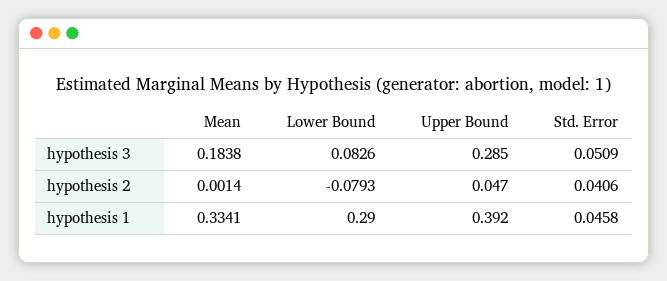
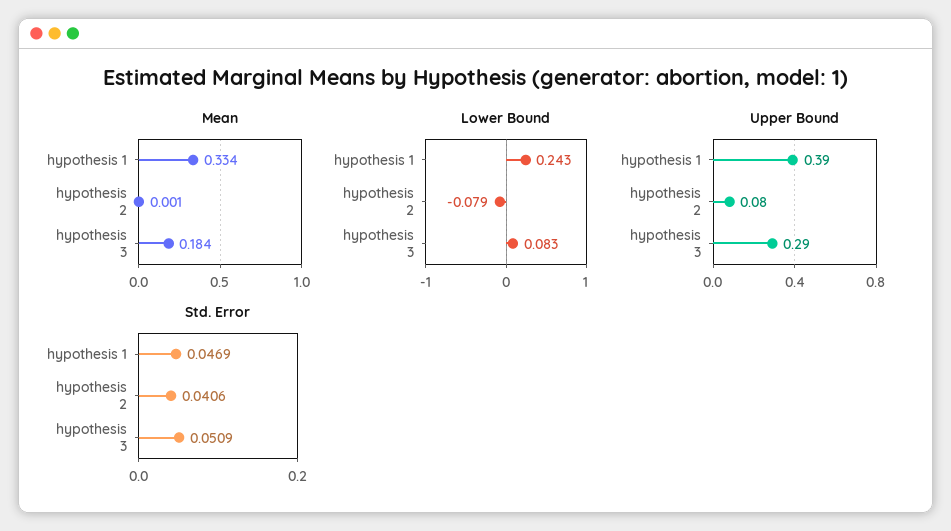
Upper Bound, hypothesis 2: 0.047 -> 0.08
Lower Bound, hypothesis 1: 0.29 -> 0.243
Std. Error, hypothesis 1: 0.0458 -> 0.0469

